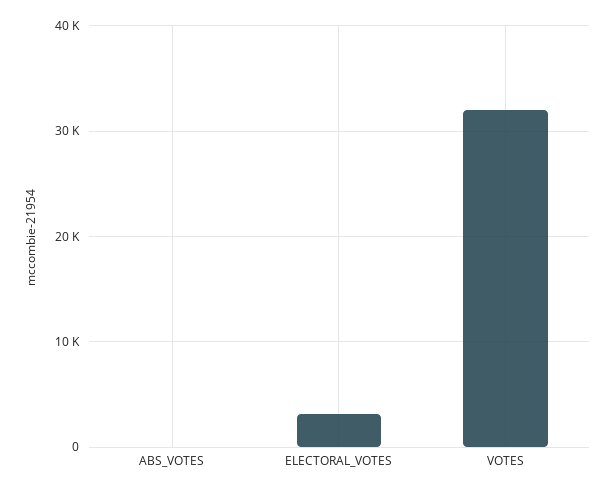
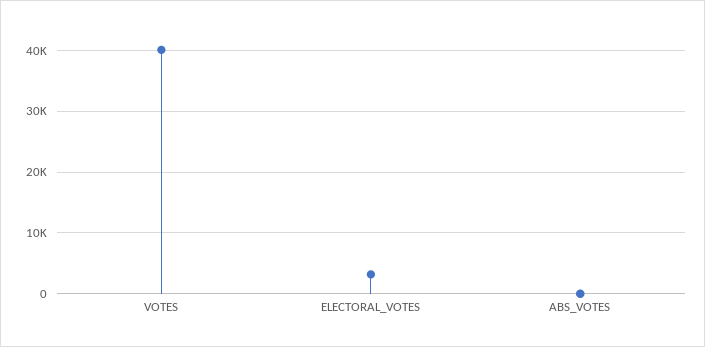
VOTES: 32000 -> 40000

